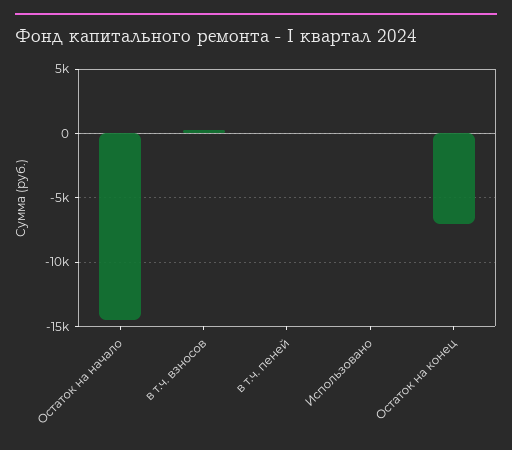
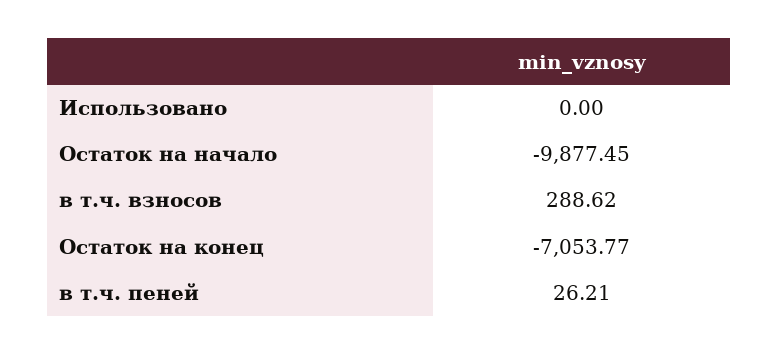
Остаток на начало: -14500 -> -9877.45

